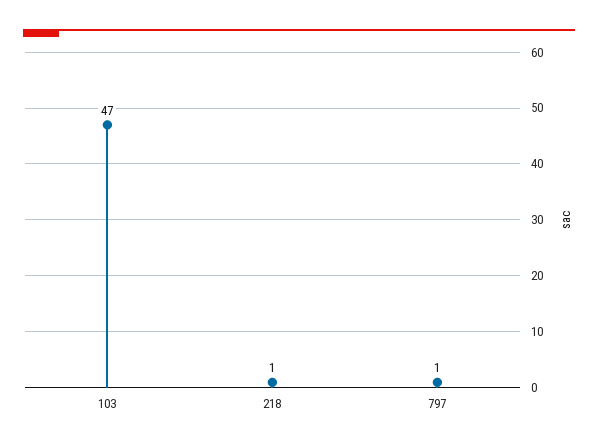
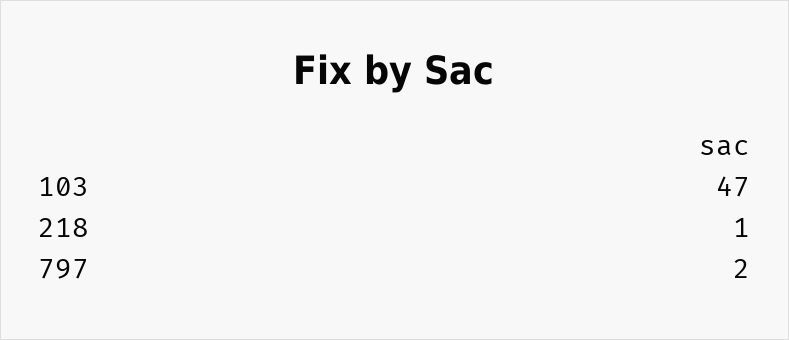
797: 1 -> 2

